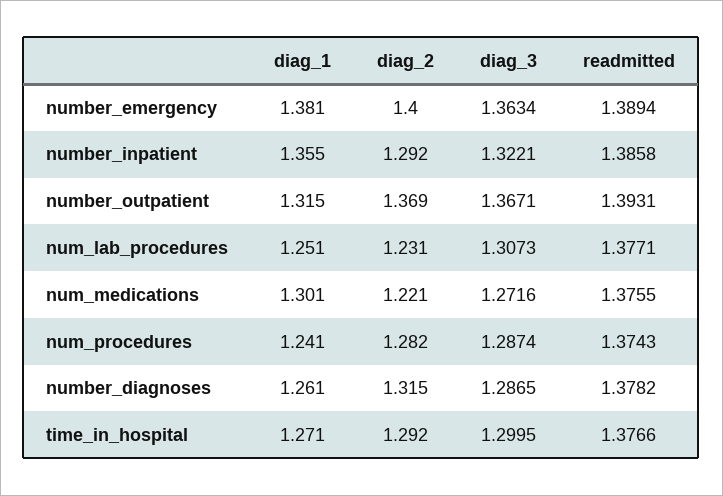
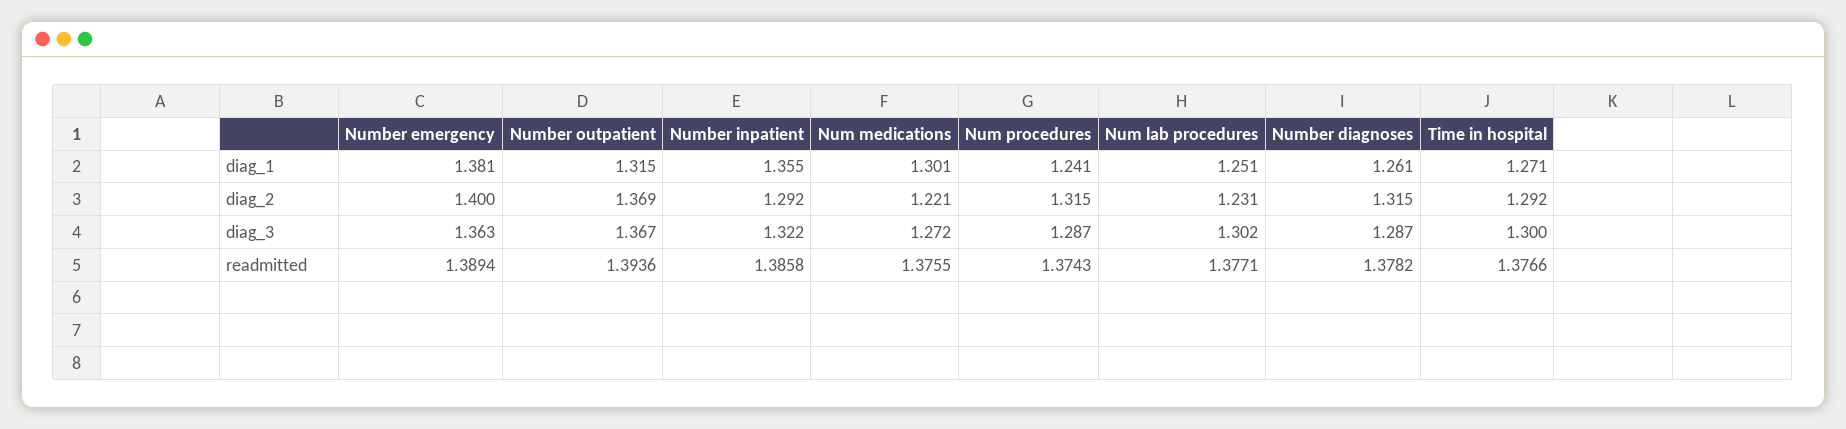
readmitted, number_outpatient: 1.3931 -> 1.3936
diag_3, num_lab_procedures: 1.3073 -> 1.302
diag_2, num_procedures: 1.282 -> 1.315

